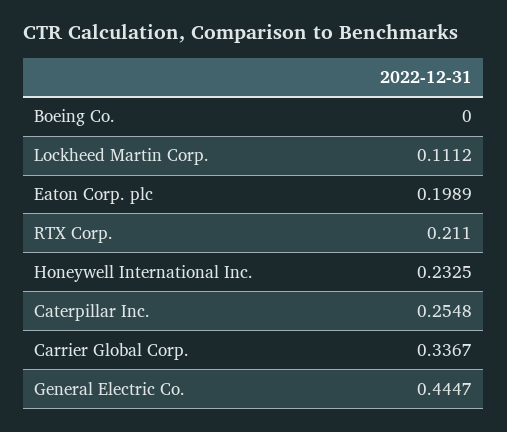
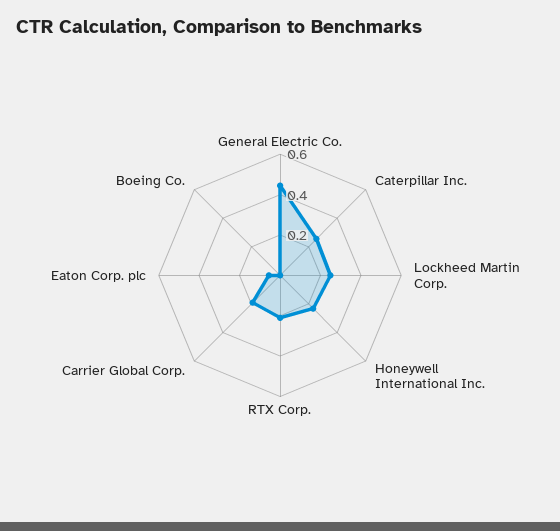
Lockheed Martin Corp.: 0.1112 -> 0.25
Eaton Corp. plc: 0.1989 -> 0.05
Carrier Global Corp.: 0.3367 -> 0.2

